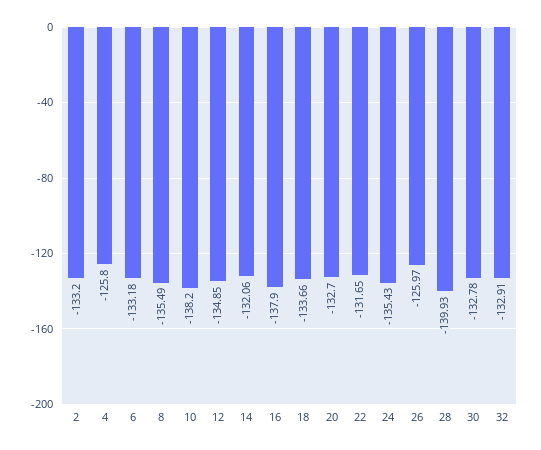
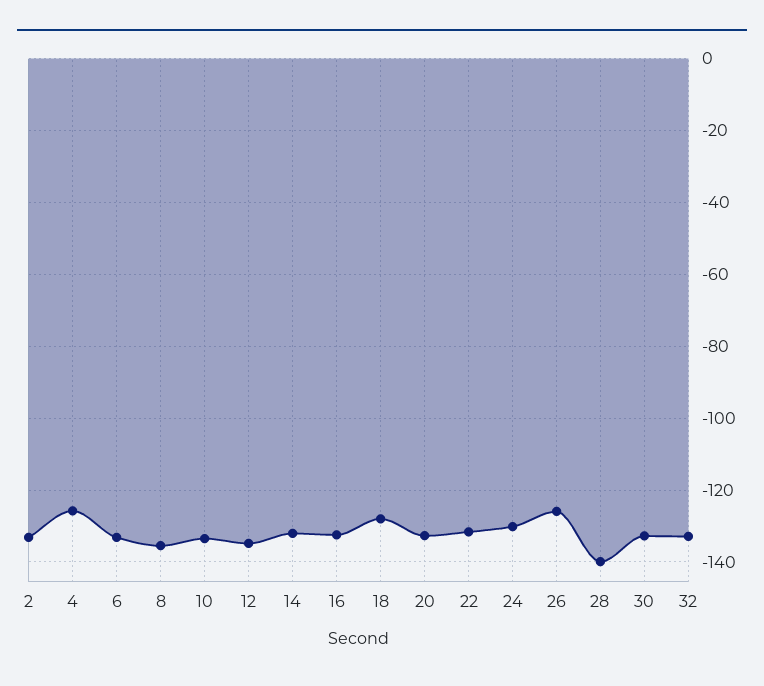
10: -138.2 -> -134
16: -137.9 -> -132
18: -133.66 -> -128
24: -135.43 -> -130

